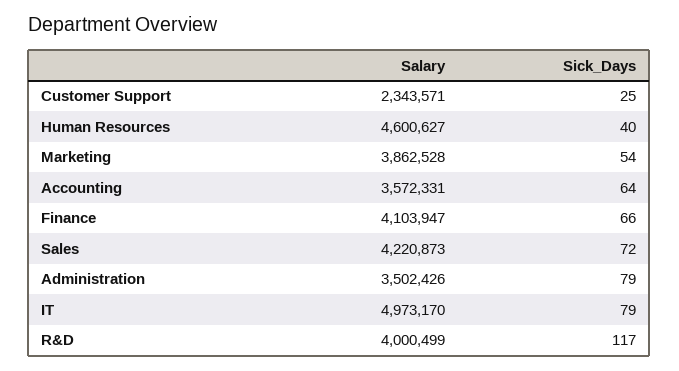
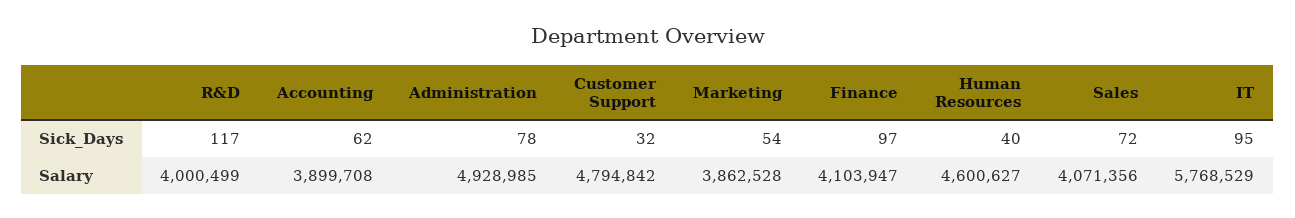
Salary, Customer Support: 2343571 -> 4794842
Sick_Days, Customer Support: 25 -> 32
Salary, Accounting: 3572331 -> 3899708
Sick_Days, Accounting: 64 -> 62
Sick_Days, Finance: 66 -> 97
Salary, Sales: 4220873 -> 4071356
Salary, Administration: 3502426 -> 4928985
Sick_Days, Administration: 79 -> 78
Salary, IT: 4973170 -> 5768529
Sick_Days, IT: 79 -> 95

